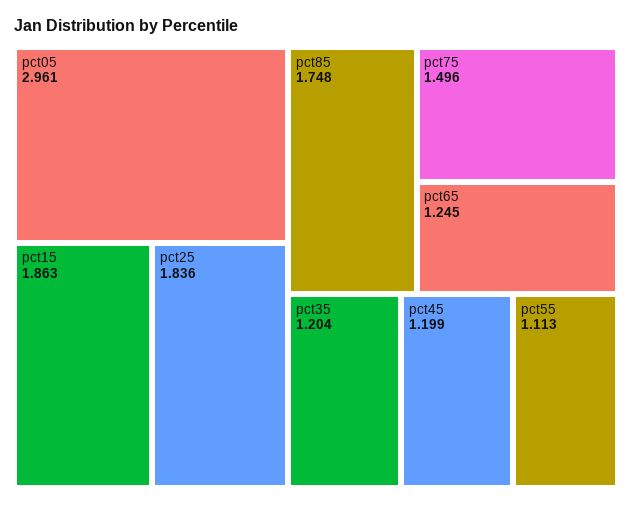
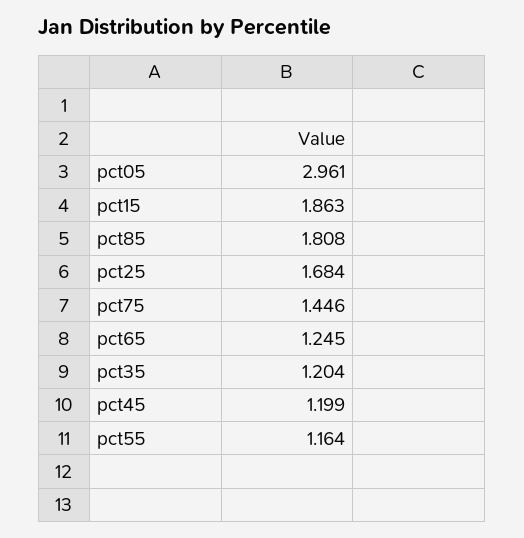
pct25: 1.836 -> 1.684
pct85: 1.748 -> 1.808
pct75: 1.496 -> 1.446
pct55: 1.113 -> 1.164

